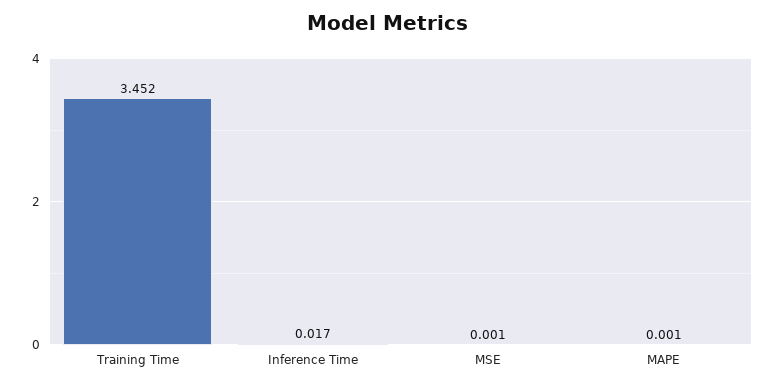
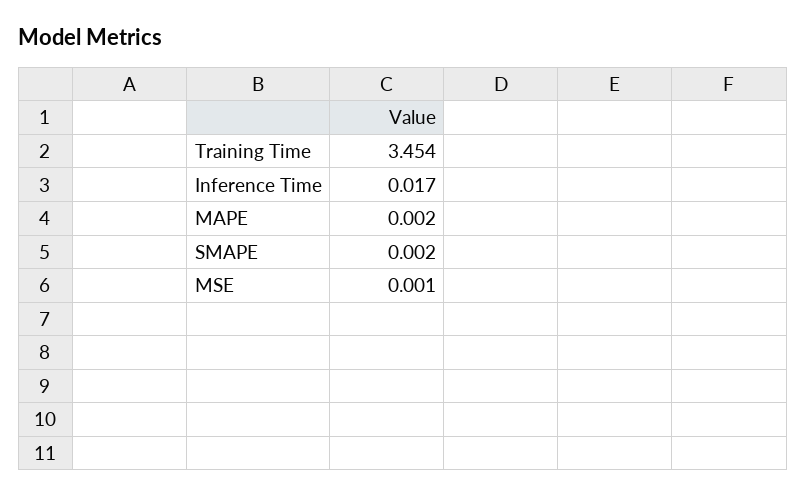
Training Time: 3.452 -> 3.454
MAPE: 0.001 -> 0.002
SMAPE: none -> 0.002

